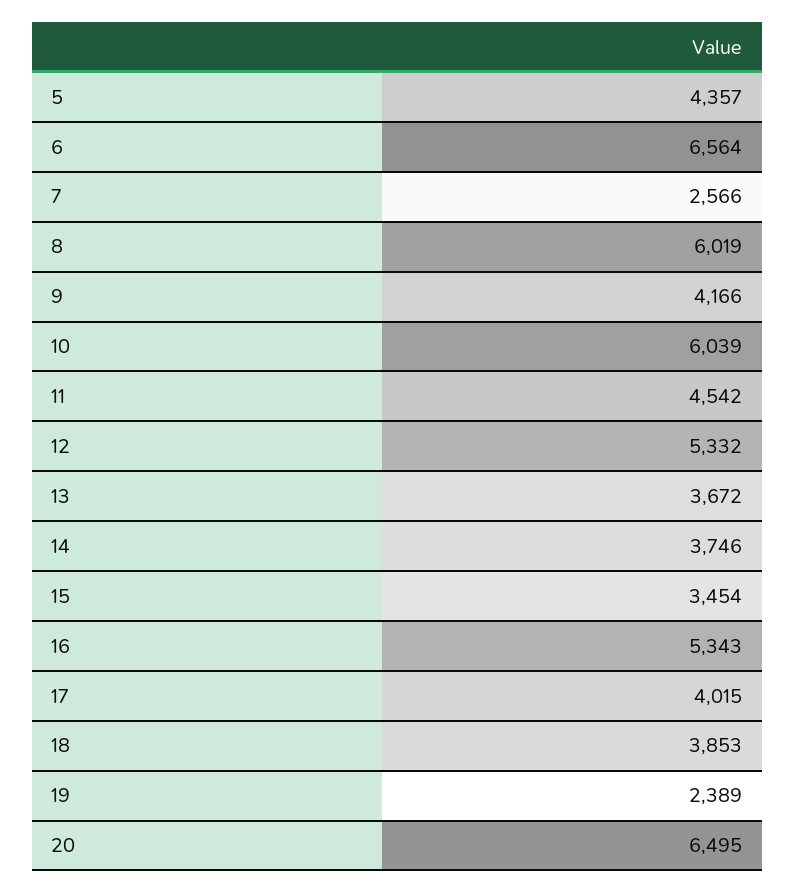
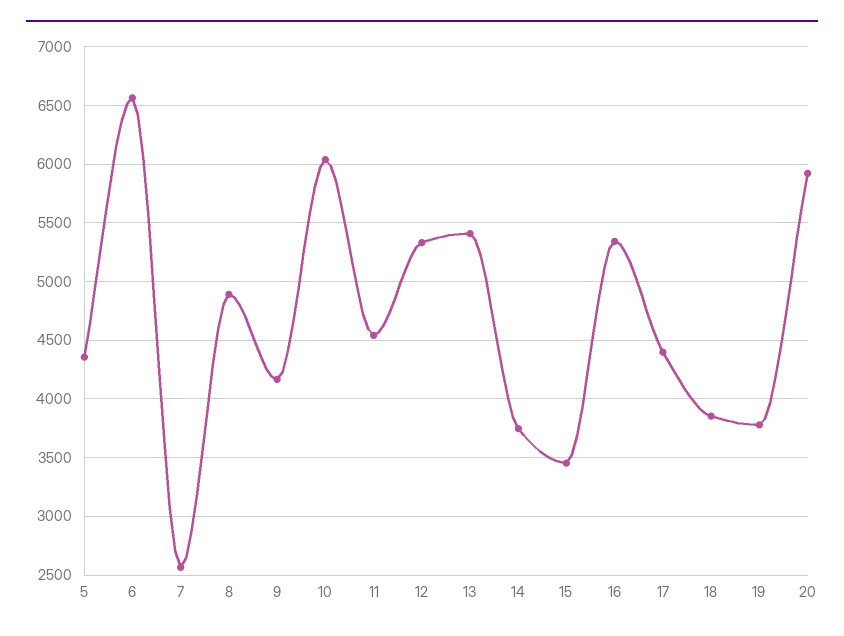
8: 6019 -> 4900
13: 3672 -> 5400
17: 4015 -> 4400
19: 2389 -> 3800
20: 6495 -> 5900

